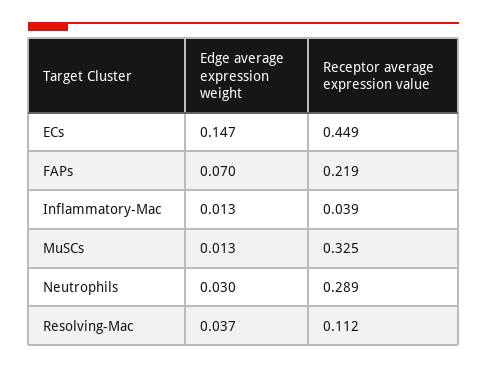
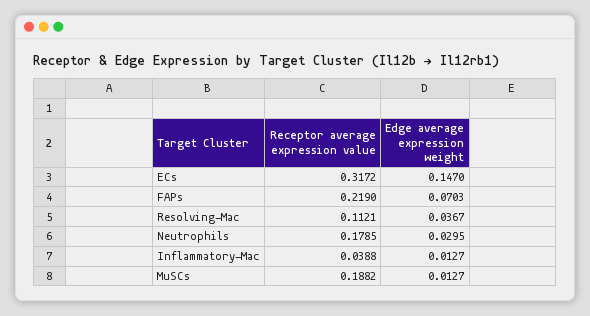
Receptor average expression value, ECs: 0.449 -> 0.3172
Receptor average expression value, MuSCs: 0.325 -> 0.1882
Receptor average expression value, Neutrophils: 0.289 -> 0.1785

